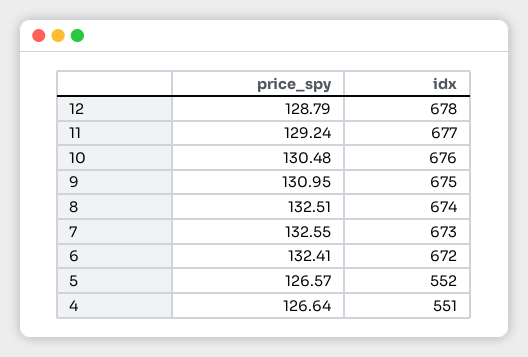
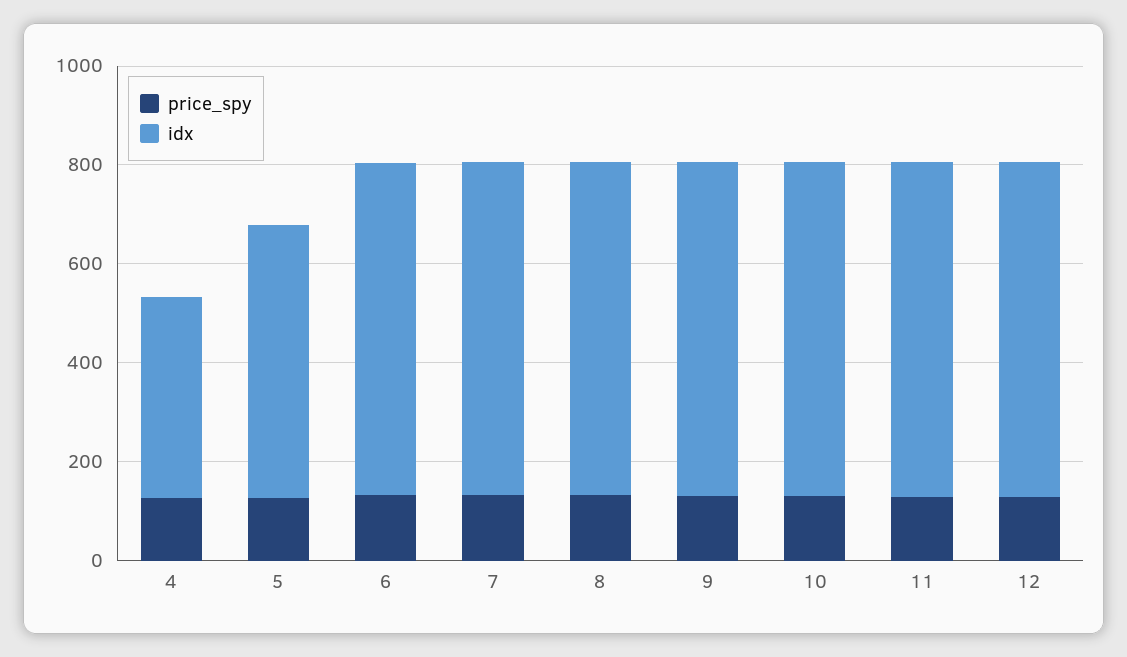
idx, 4: 551 -> 400

